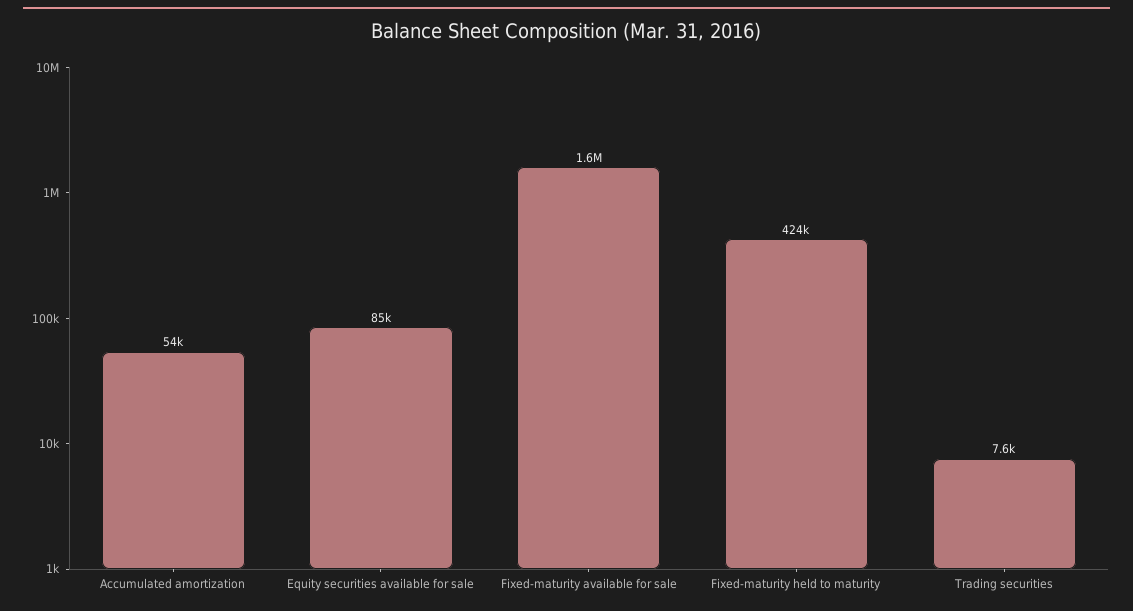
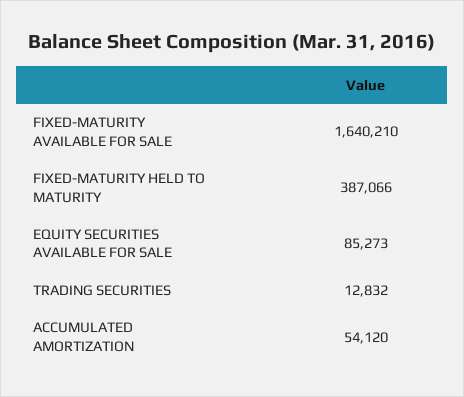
Fixed-maturity held to maturity: 424000 -> 387066
Trading securities: 7600 -> 12832

